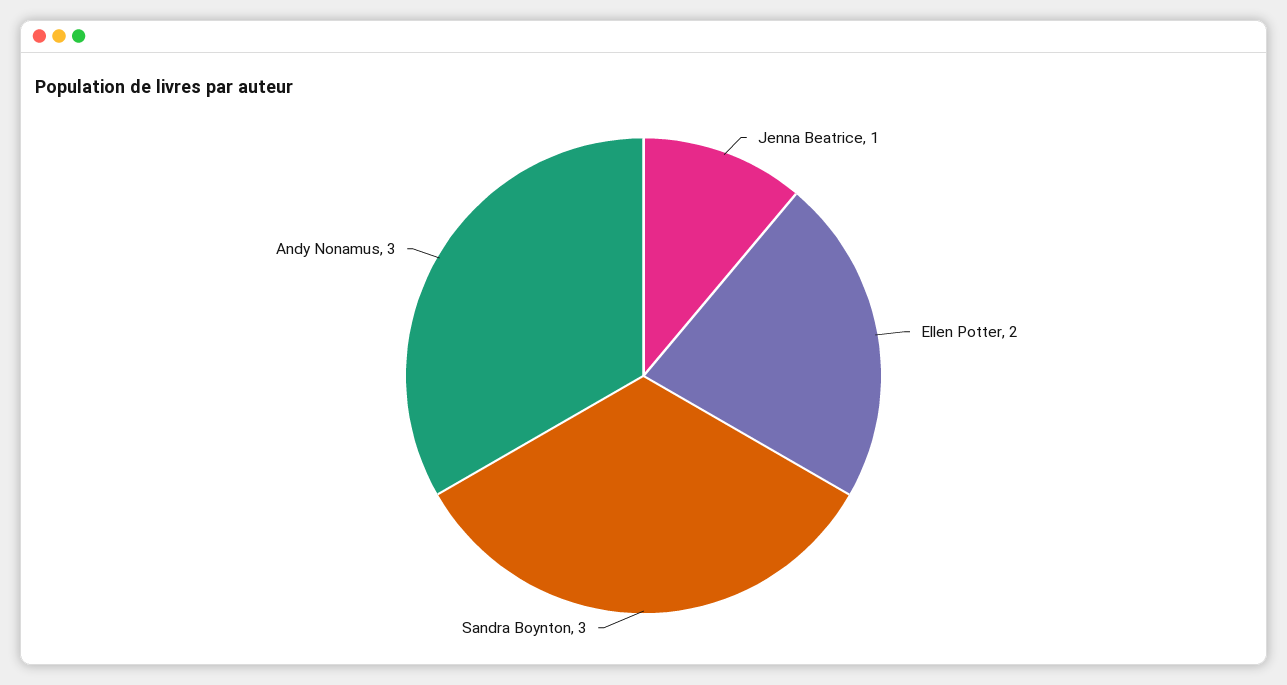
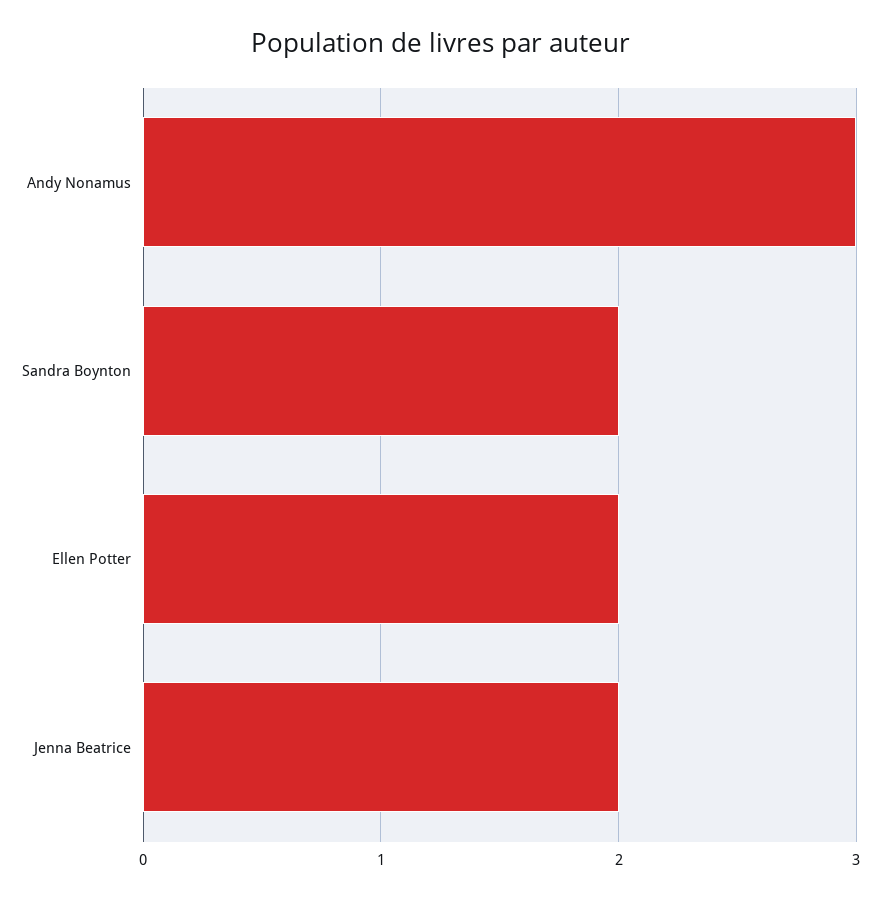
Jenna Beatrice: 1 -> 2
Sandra Boynton: 3 -> 2

